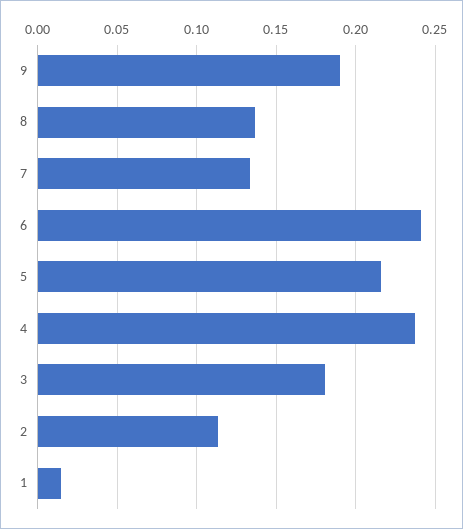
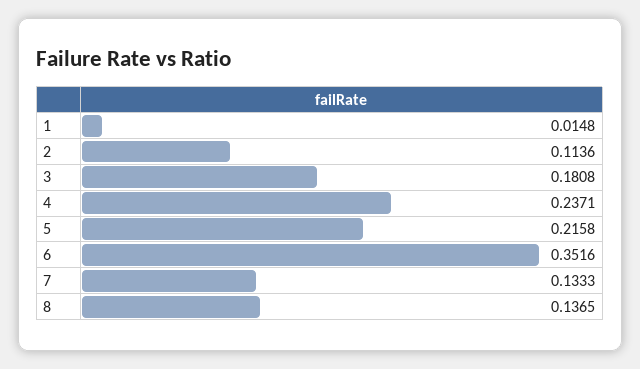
9: 0.19 -> none
6: 0.24 -> 0.3516

